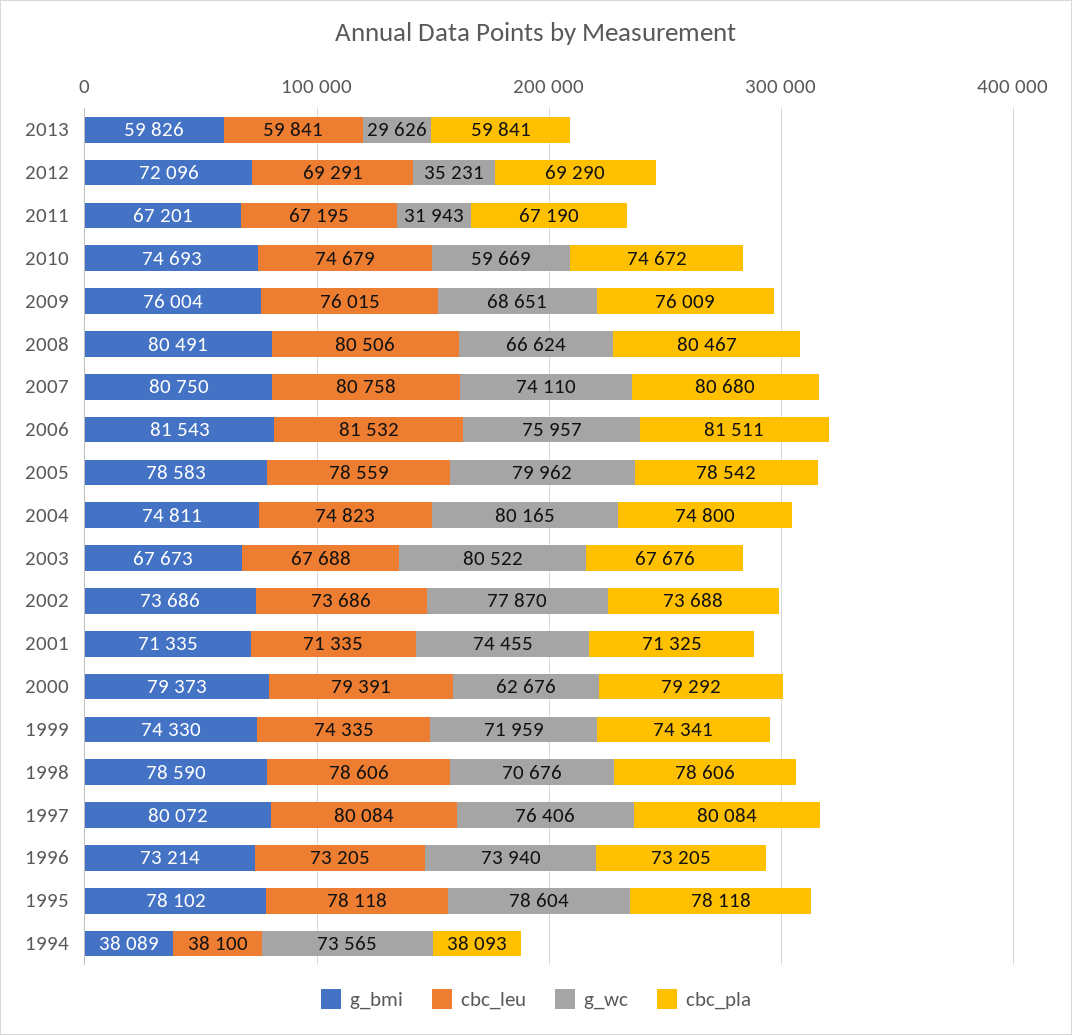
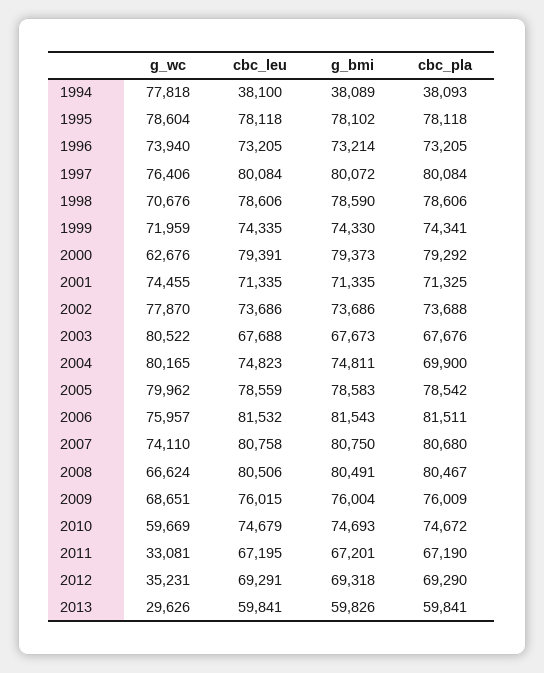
g_bmi, 2012: 72096 -> 69318
g_wc, 2011: 31943 -> 33081
cbc_pla, 2004: 74800 -> 69900
g_wc, 1994: 73565 -> 77818

